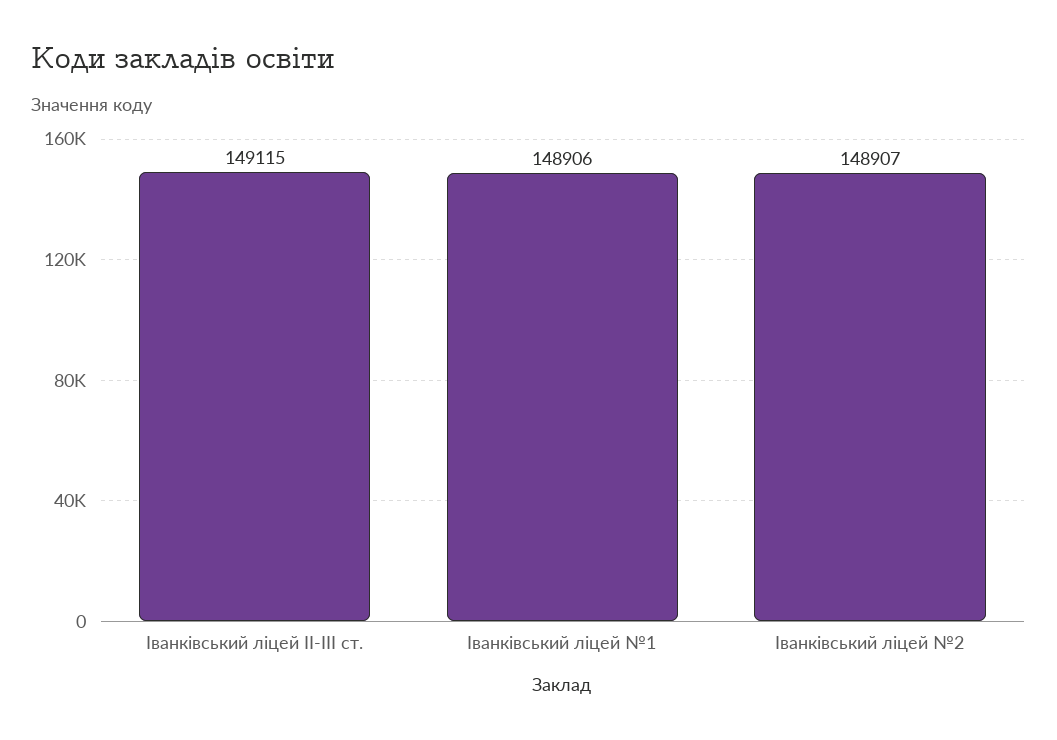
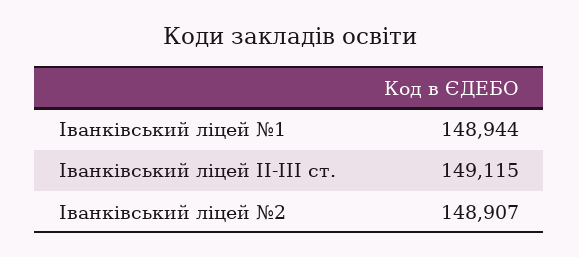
Іванківський ліцей №1: 148906 -> 148944

